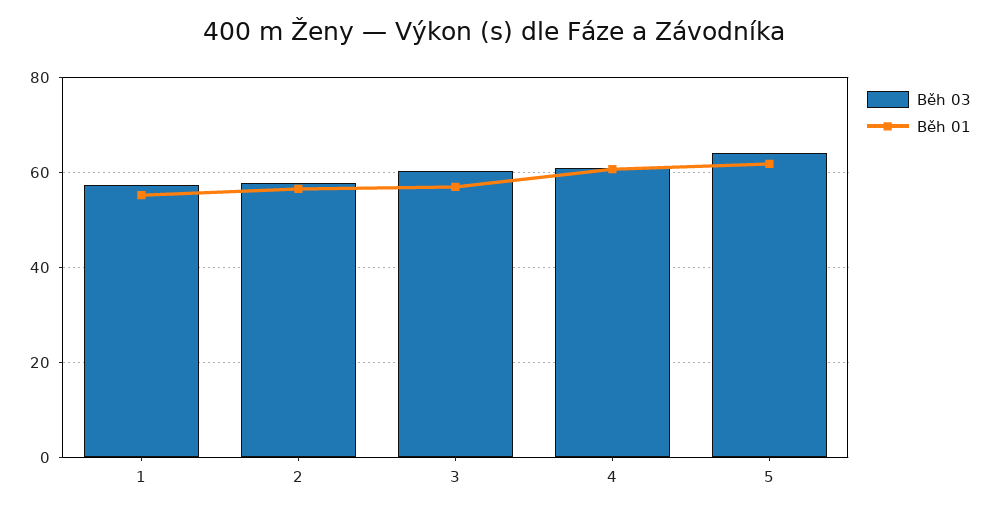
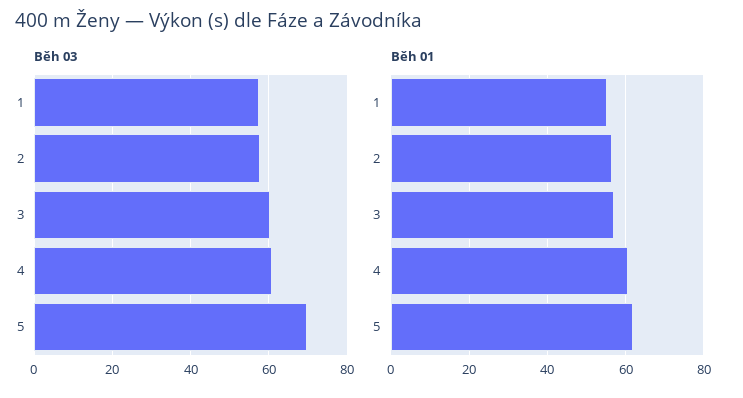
Běh 03, 5: 64 -> 70

